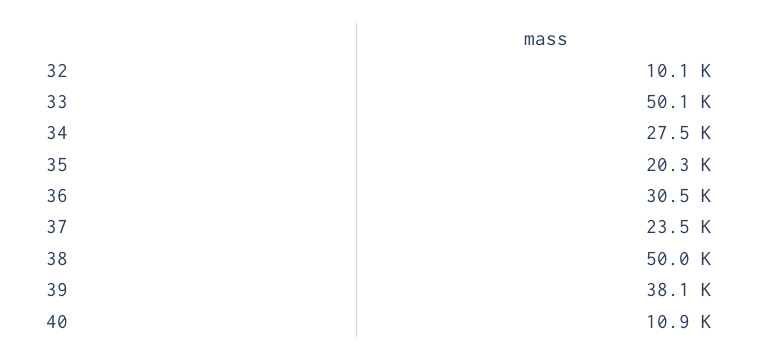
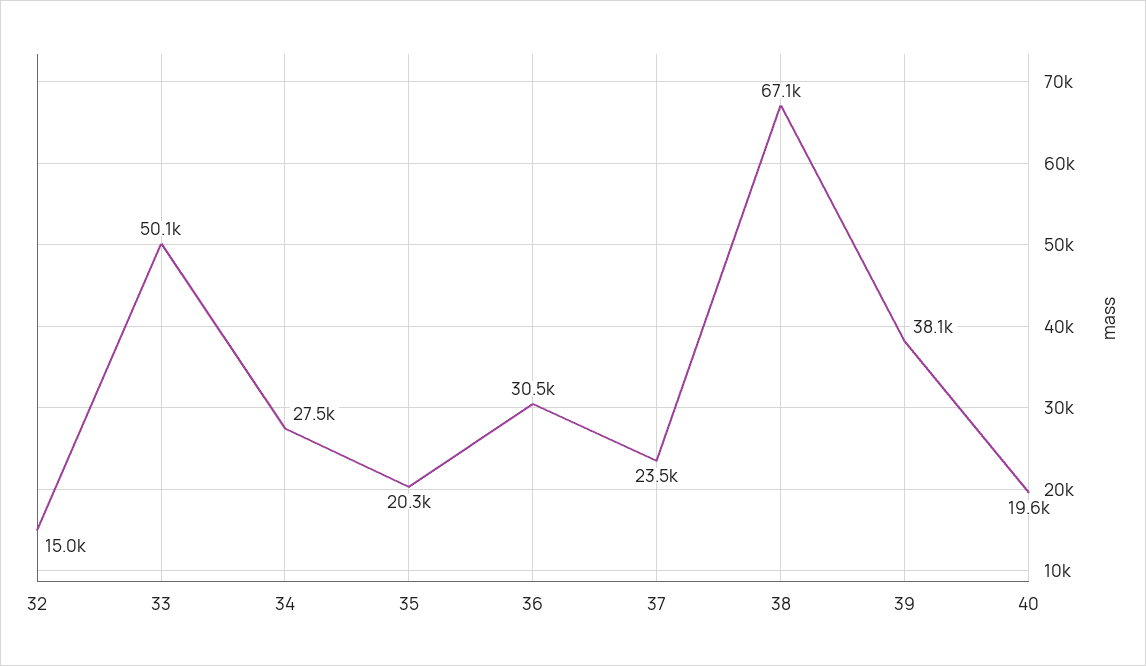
32: 10100 -> 15000
38: 50000 -> 67100
40: 10900 -> 19600

